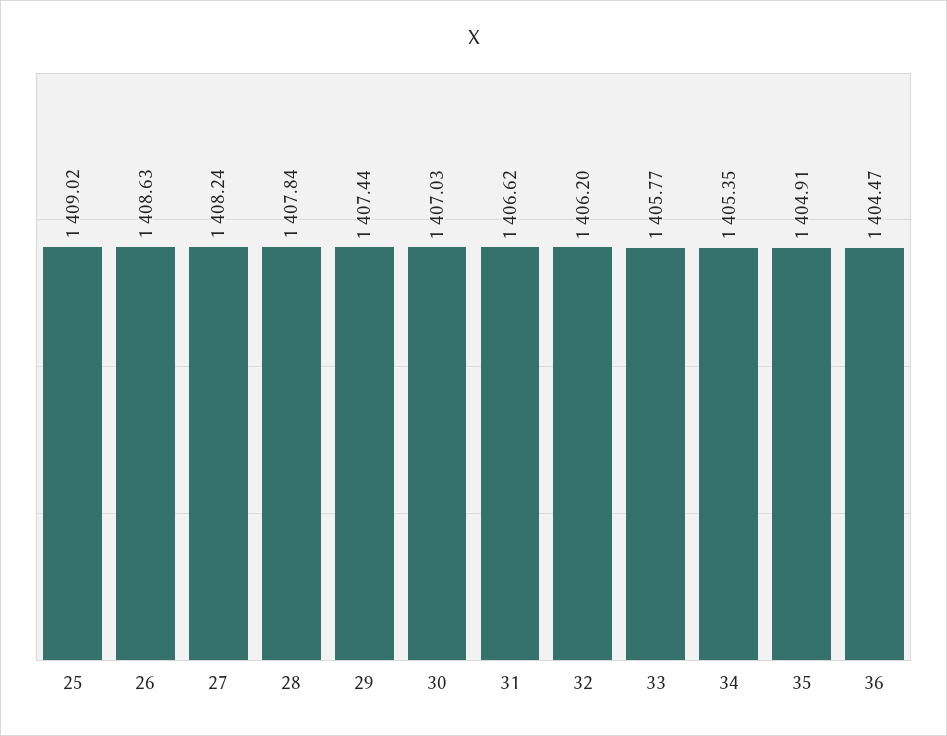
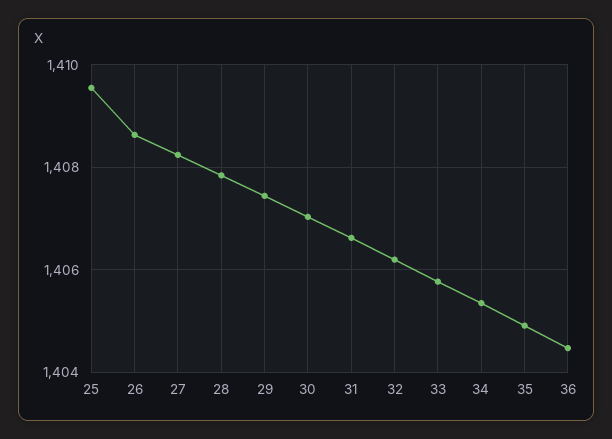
25: 1409.02 -> 1409.6

